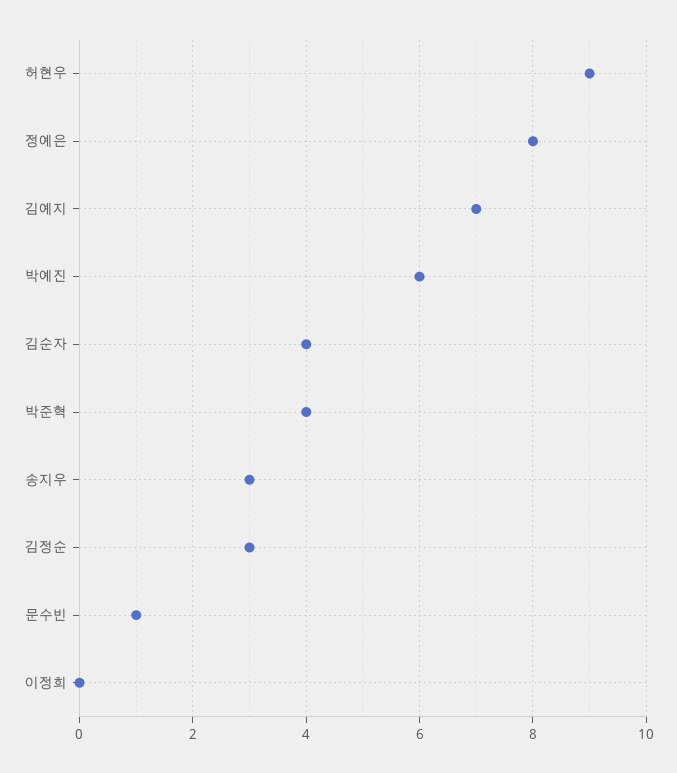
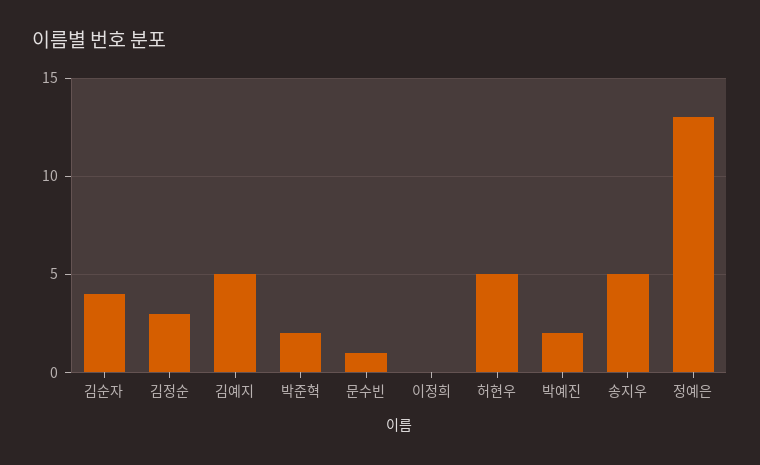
허현우: 9 -> 5
정예은: 8 -> 13
김예지: 7 -> 5
박예진: 6 -> 2
박준혁: 4 -> 2
송지우: 3 -> 5

